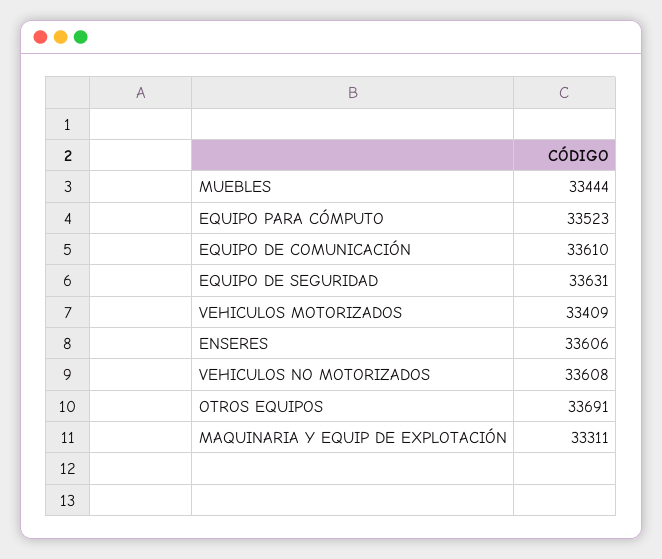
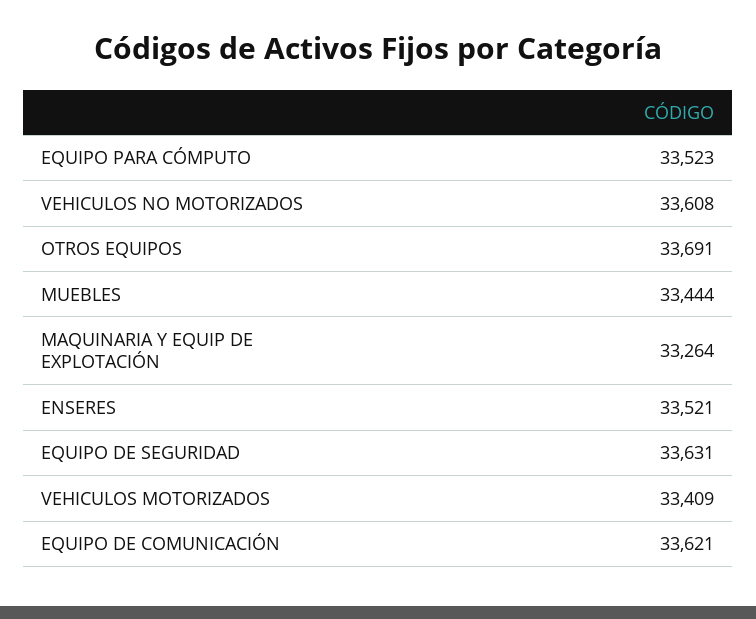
EQUIPO DE COMUNICACIÓN: 33610 -> 33621
ENSERES: 33606 -> 33521
MAQUINARIA Y EQUIP DE EXPLOTACIÓN: 33311 -> 33264

